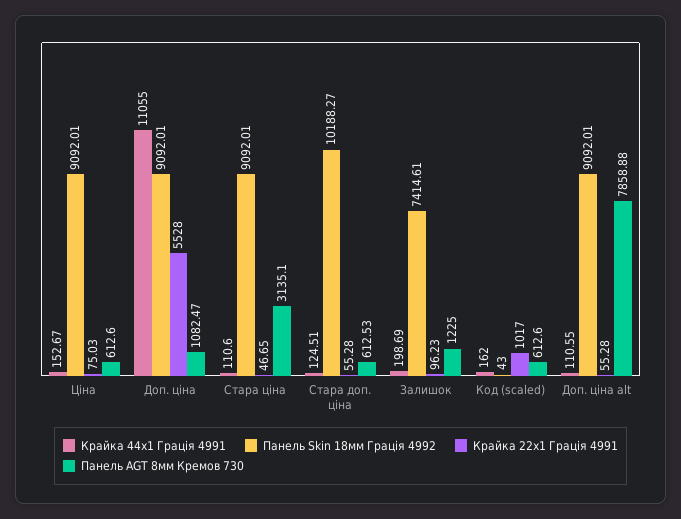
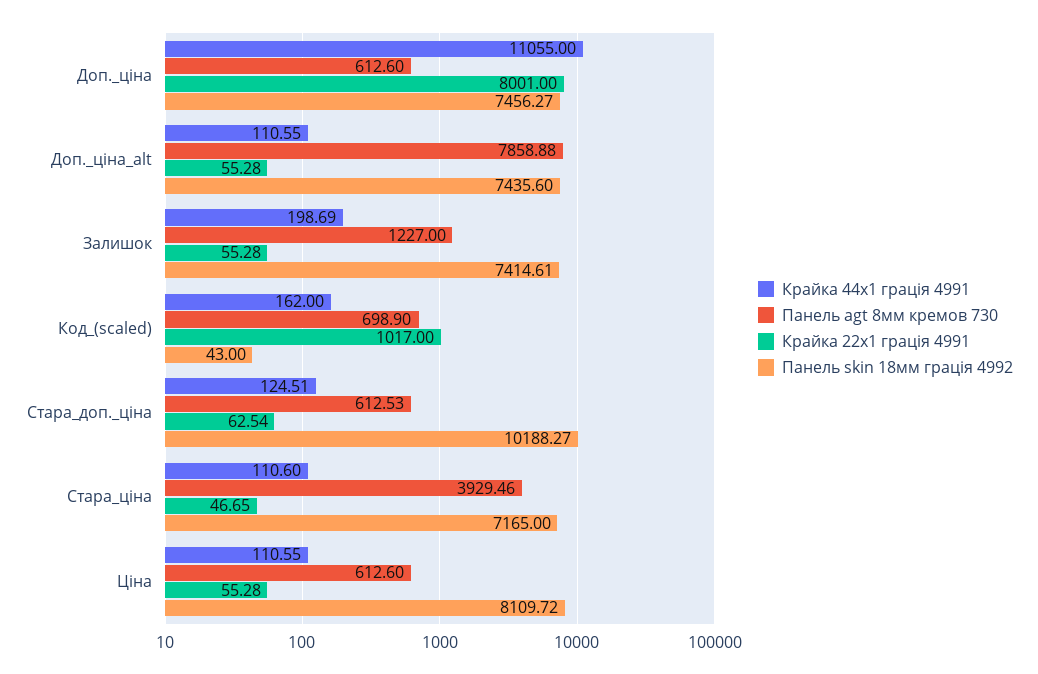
Крайка 44x1 Грація 4991, Ціна: 152.67 -> 110.55
Панель Skin 18мм Грація 4992, Ціна: 9092.01 -> 8109.72
Крайка 22x1 Грація 4991, Ціна: 75.03 -> 55.28
Панель Skin 18мм Грація 4992, Доп. ціна: 9092.01 -> 7456.27
Крайка 22x1 Грація 4991, Доп. ціна: 5528 -> 8001
Панель AGT 8мм Кремов 730, Доп. ціна: 1082.47 -> 612.6
Панель Skin 18мм Грація 4992, Стара ціна: 9092.01 -> 7165
Панель AGT 8мм Кремов 730, Стара ціна: 3135.1 -> 3929.46
Крайка 22x1 Грація 4991, Стара доп. ціна: 55.28 -> 62.54
Крайка 22x1 Грація 4991, Залишок: 96.23 -> 55.28
Панель AGT 8мм Кремов 730, Залишок: 1225 -> 1227
Панель AGT 8мм Кремов 730, Код (scaled): 612.6 -> 698.9
Панель Skin 18мм Грація 4992, Доп. ціна alt: 9092.01 -> 7435.6

